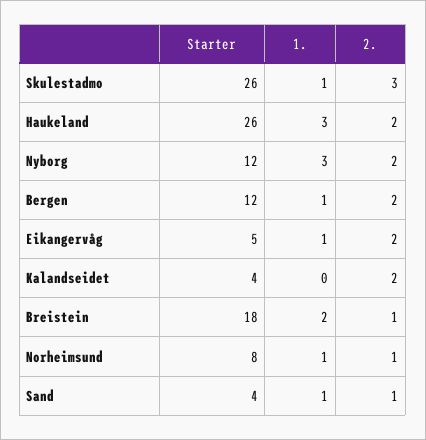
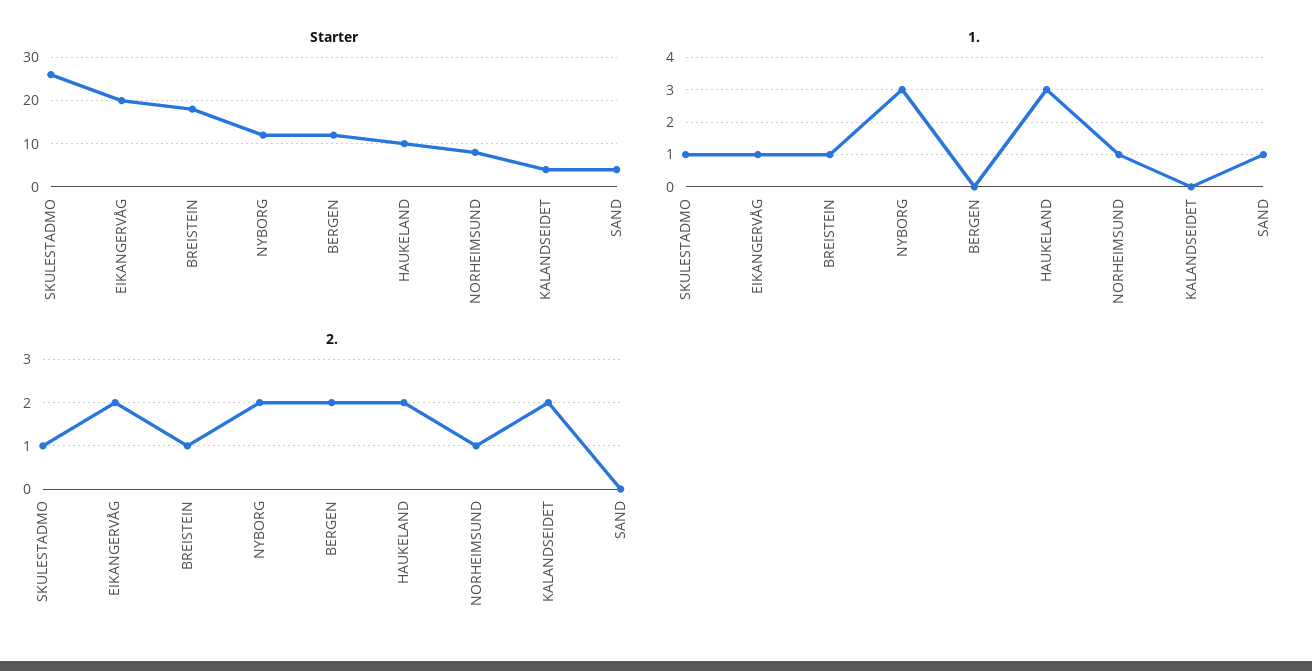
2., Skulestadmo: 3 -> 1
Starter, Haukeland: 26 -> 10
1., Bergen: 1 -> 0
Starter, Eikangervåg: 5 -> 20
1., Breistein: 2 -> 1
2., Sand: 1 -> 0

